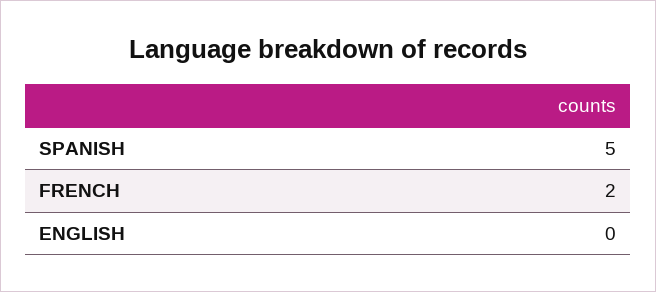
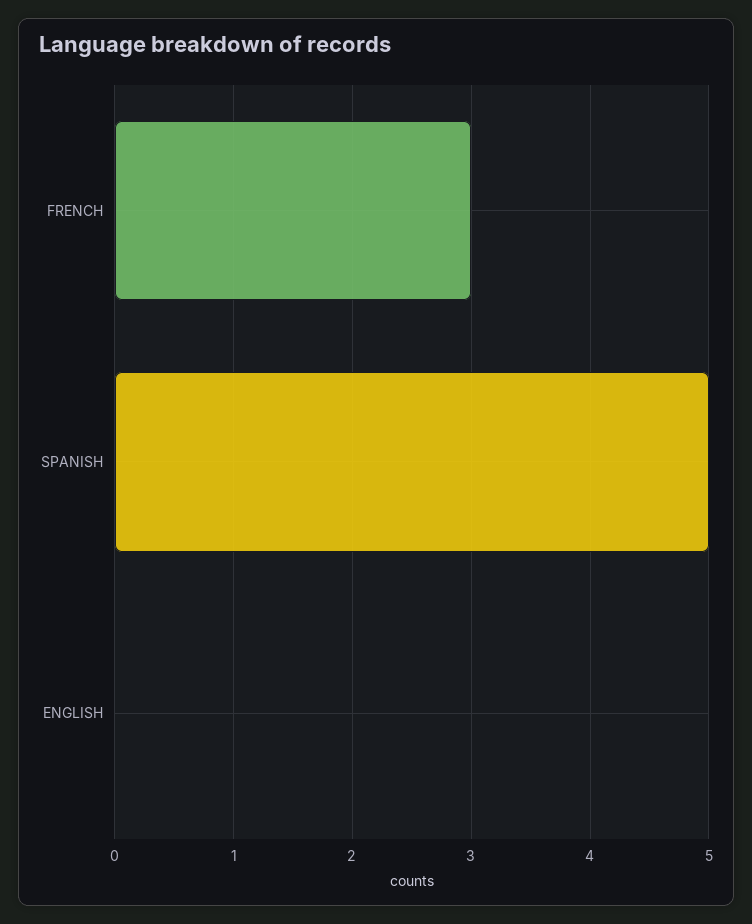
FRENCH: 2 -> 3

